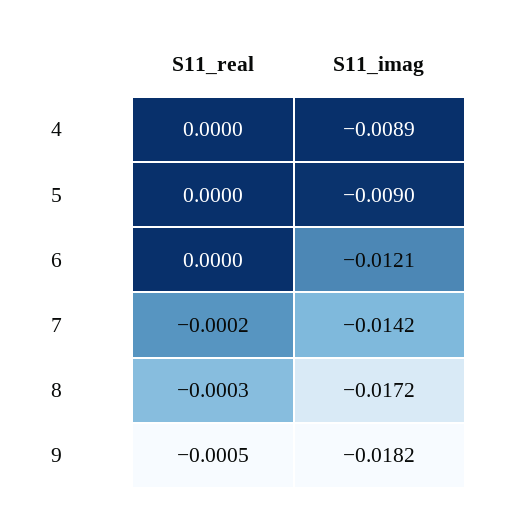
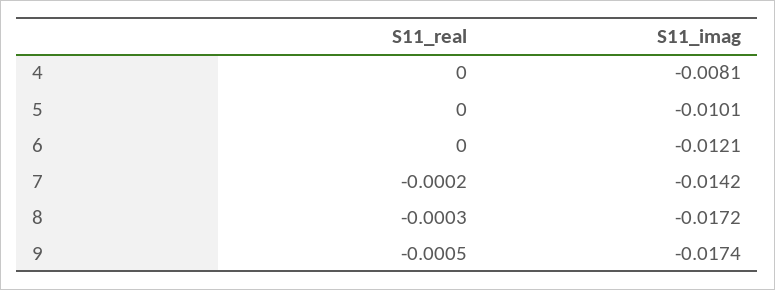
S11_imag, 4: -0.0089 -> -0.0081
S11_imag, 5: -0.009 -> -0.0101
S11_imag, 9: -0.0182 -> -0.0174

